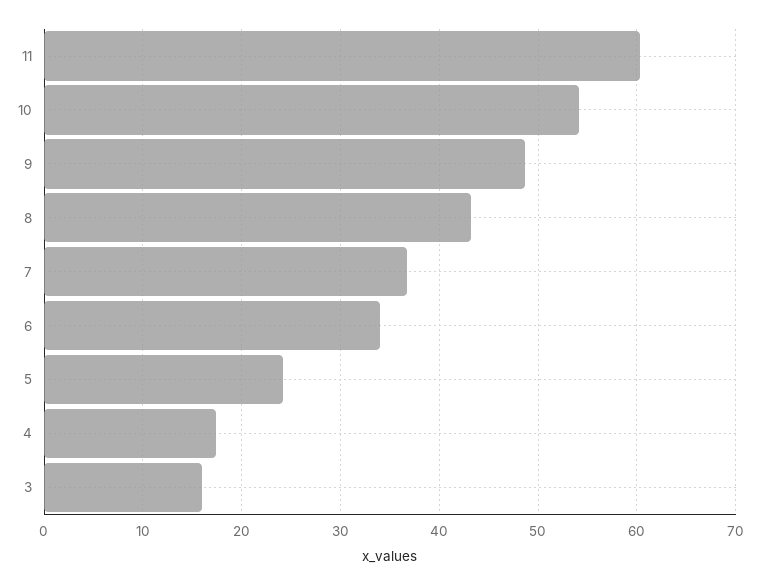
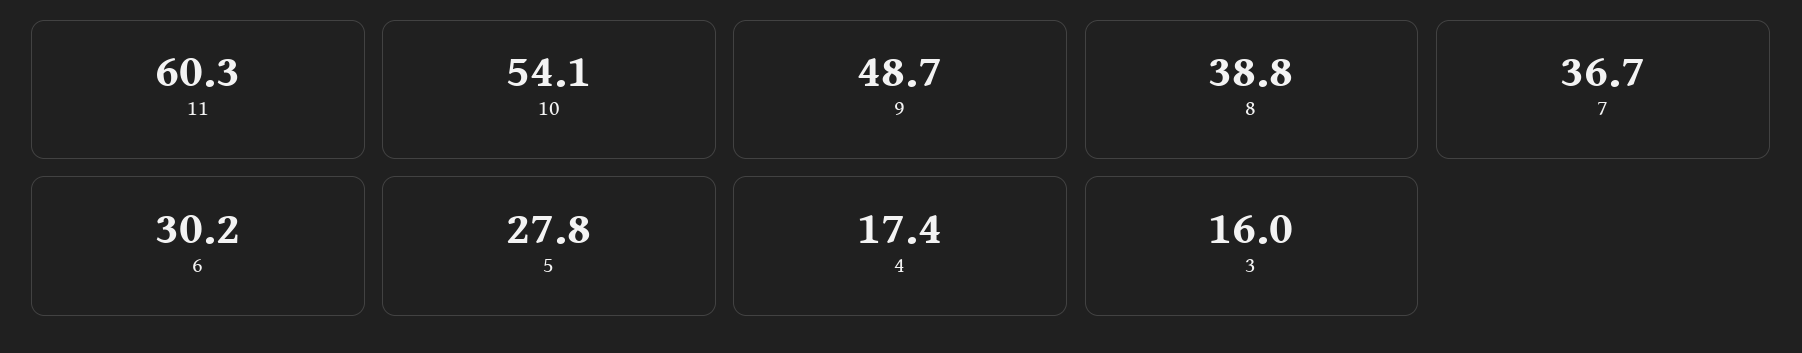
8: 43 -> 38.8
6: 34 -> 30.2
5: 24 -> 27.8

